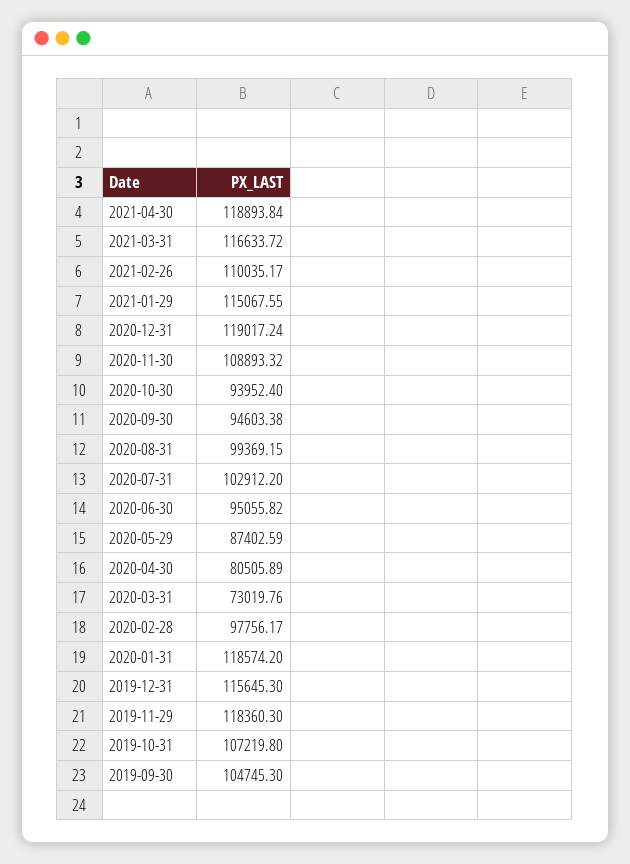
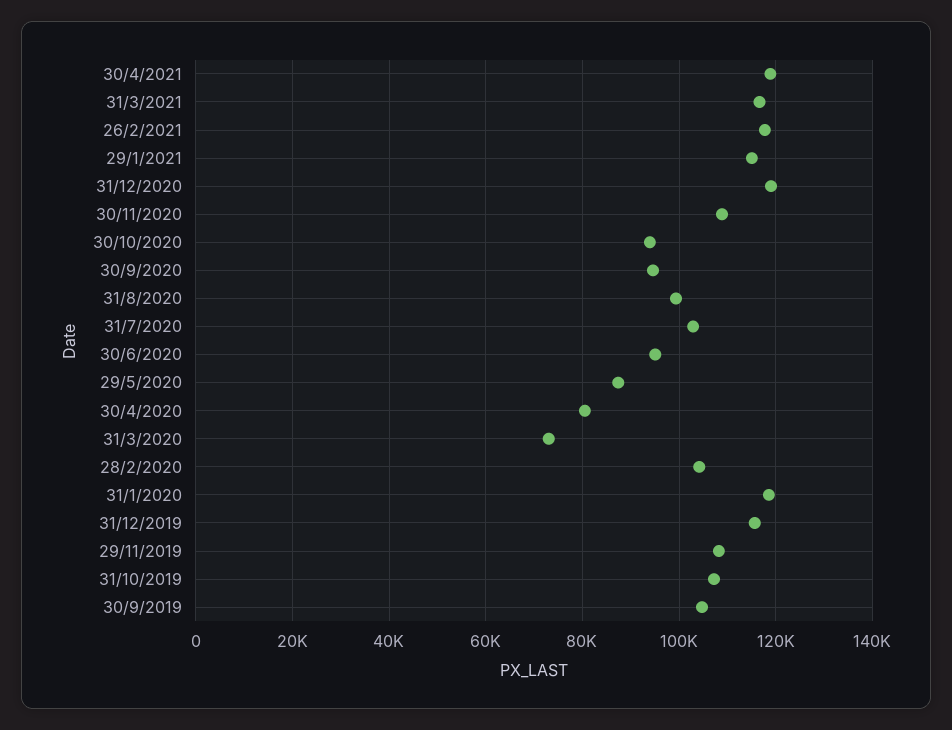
2021-02-26: 110035.17 -> 118000
2020-02-28: 97756.17 -> 104000
2019-11-29: 118360.3 -> 108000

